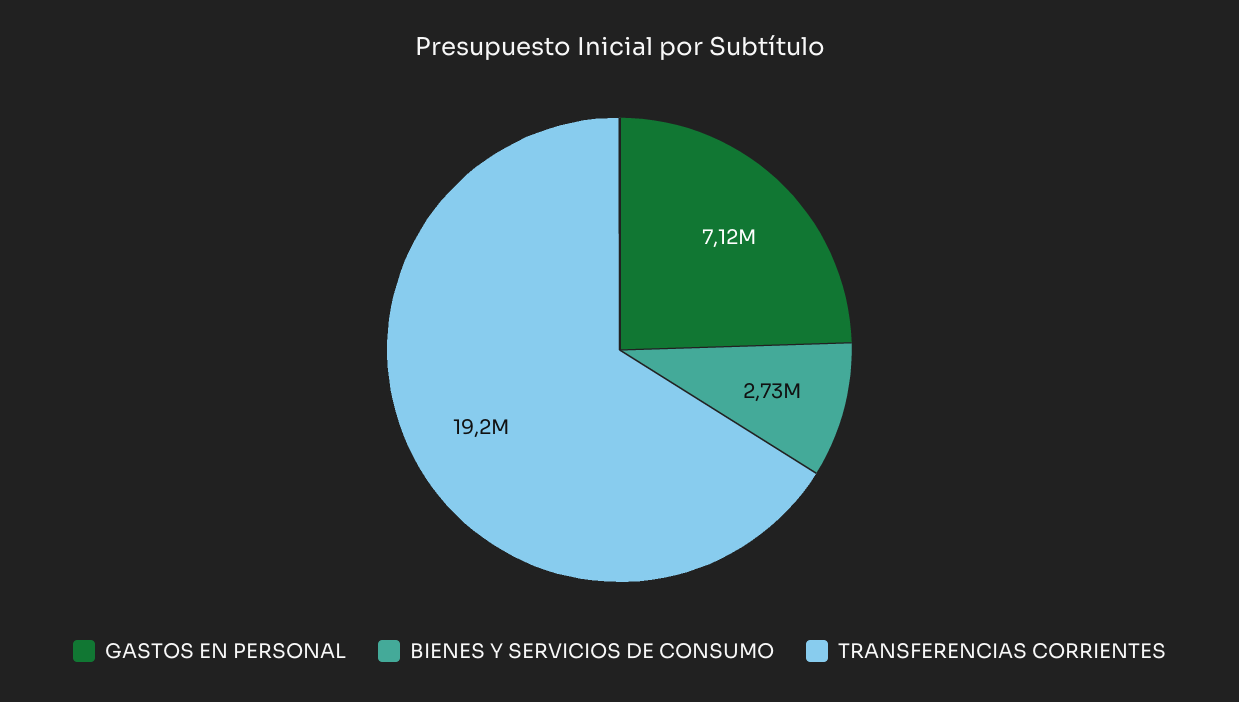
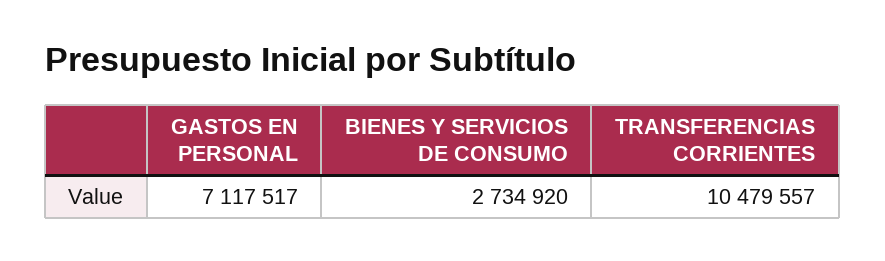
TRANSFERENCIAS CORRIENTES: 19200000 -> 10479557

